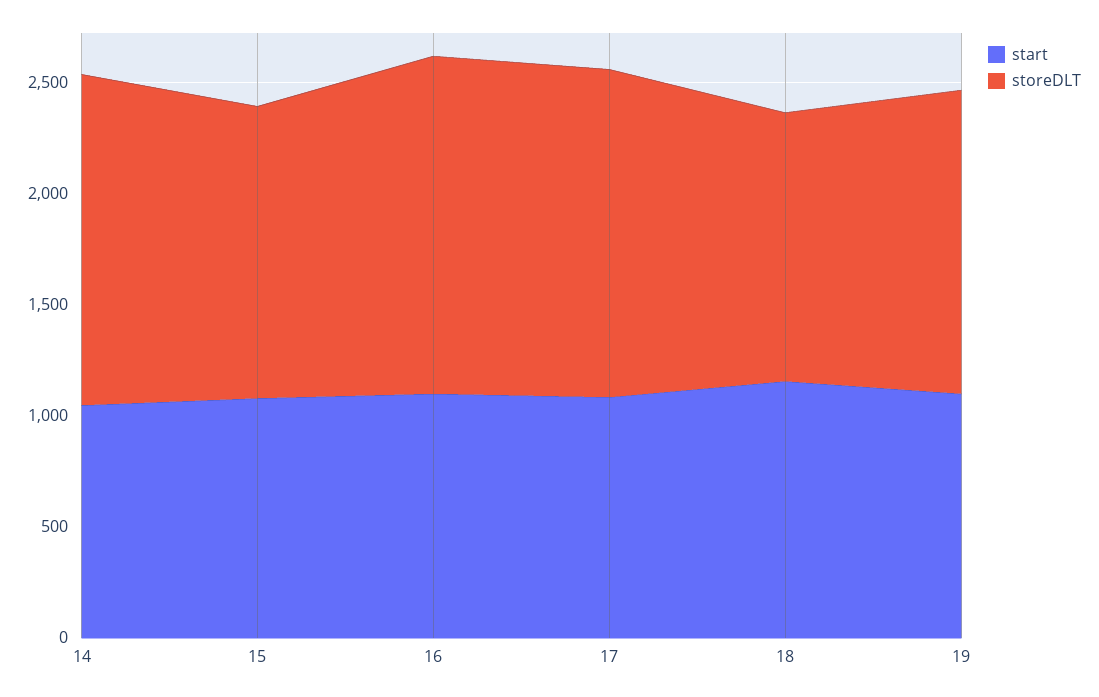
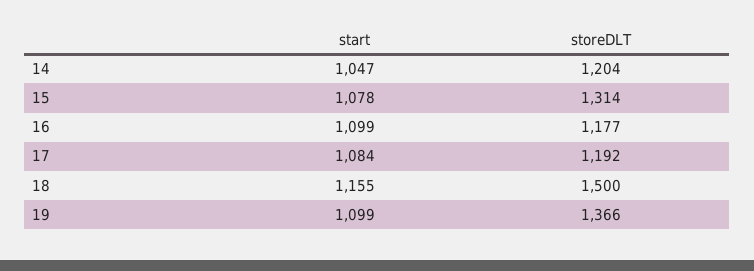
storeDLT, 14: 1500 -> 1204
storeDLT, 16: 1500 -> 1177
storeDLT, 17: 1500 -> 1192
storeDLT, 18: 1200 -> 1500

